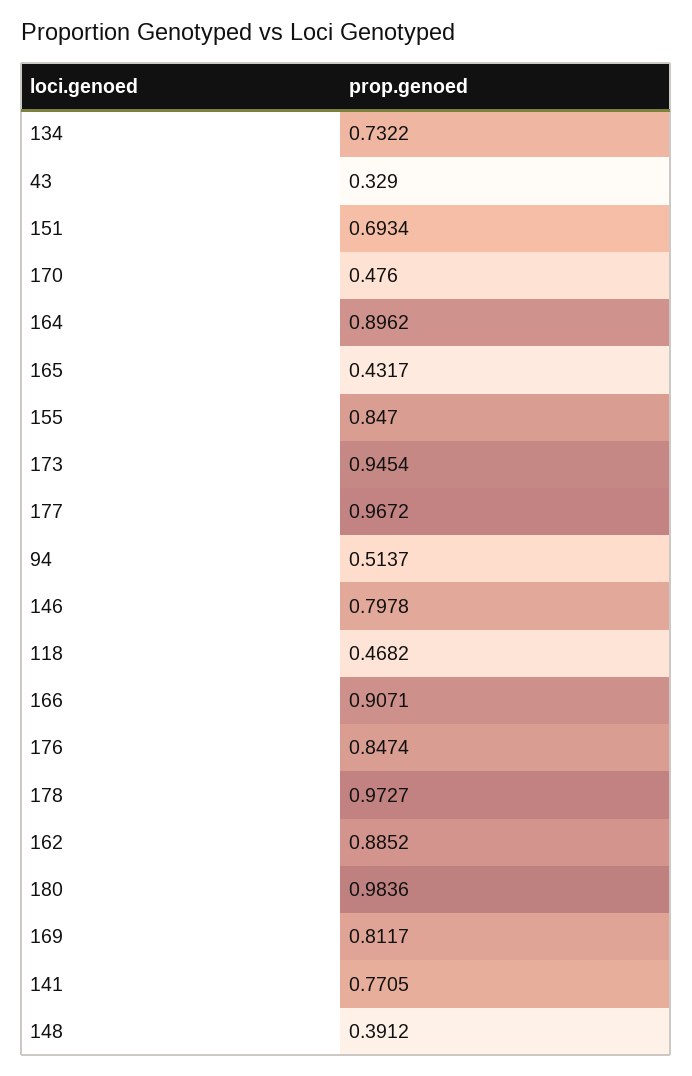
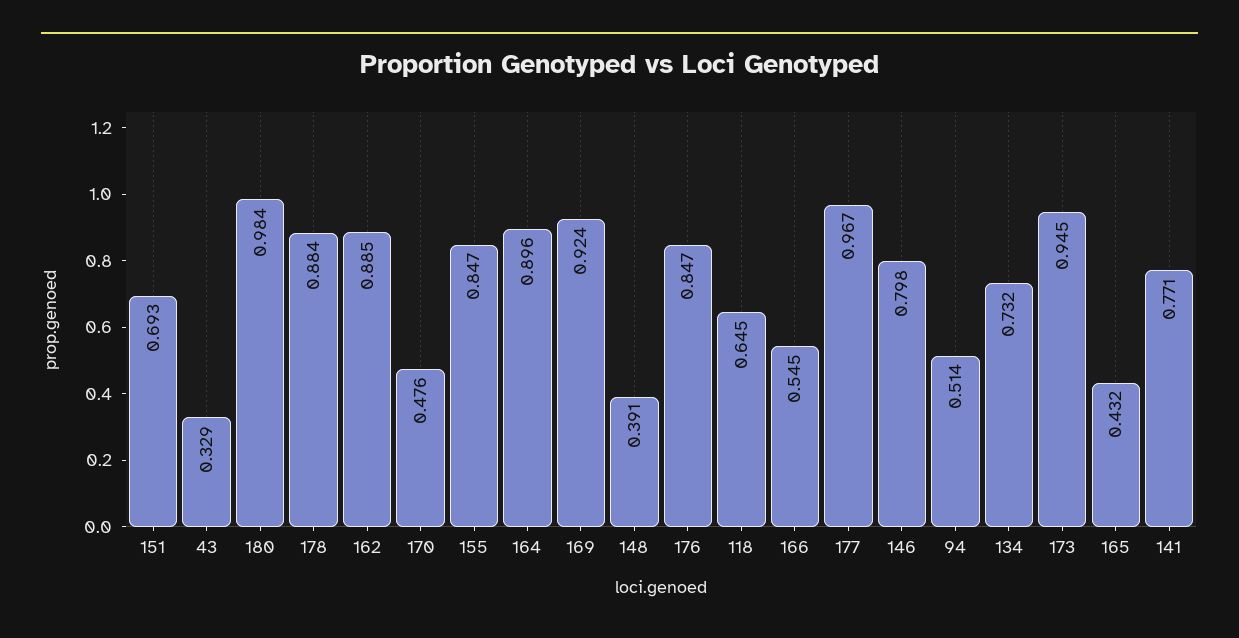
118: 0.4682 -> 0.645
166: 0.9071 -> 0.545
178: 0.9727 -> 0.884
169: 0.8117 -> 0.924

